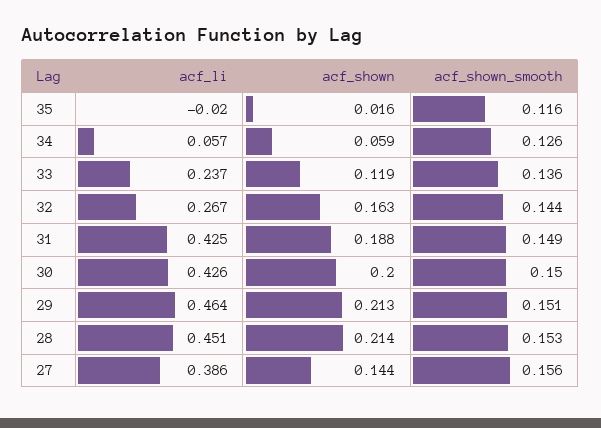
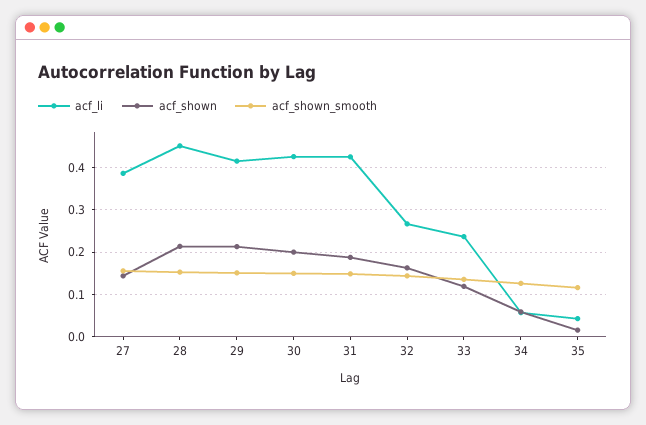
acf_li, 35: -0.02 -> 0.04
acf_li, 29: 0.464 -> 0.42

